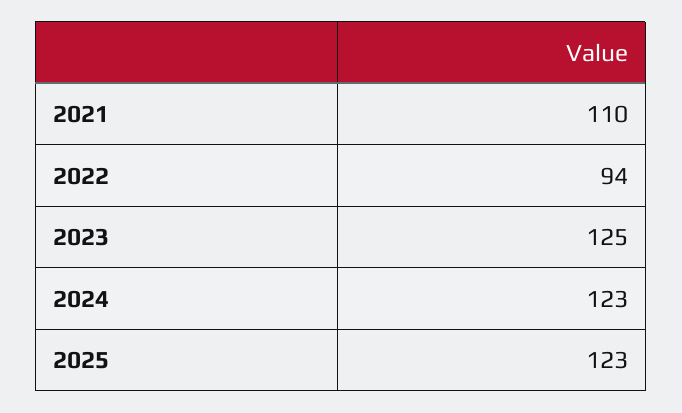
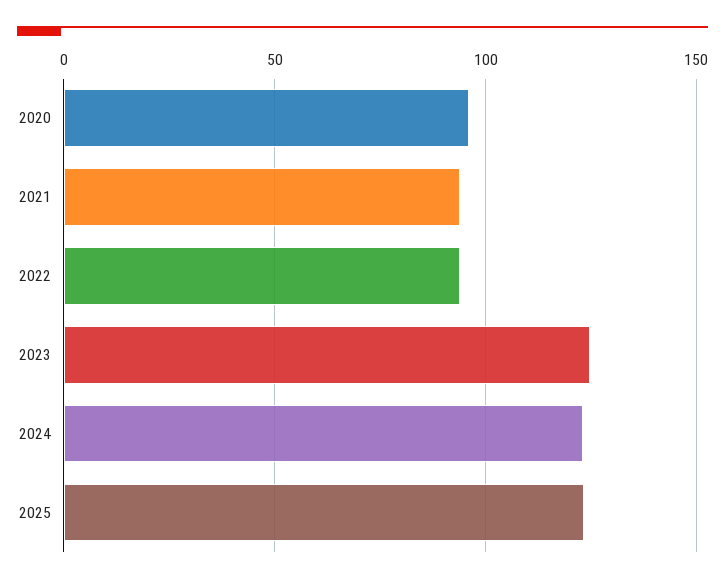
2021: 110 -> 95
2020: none -> 95

